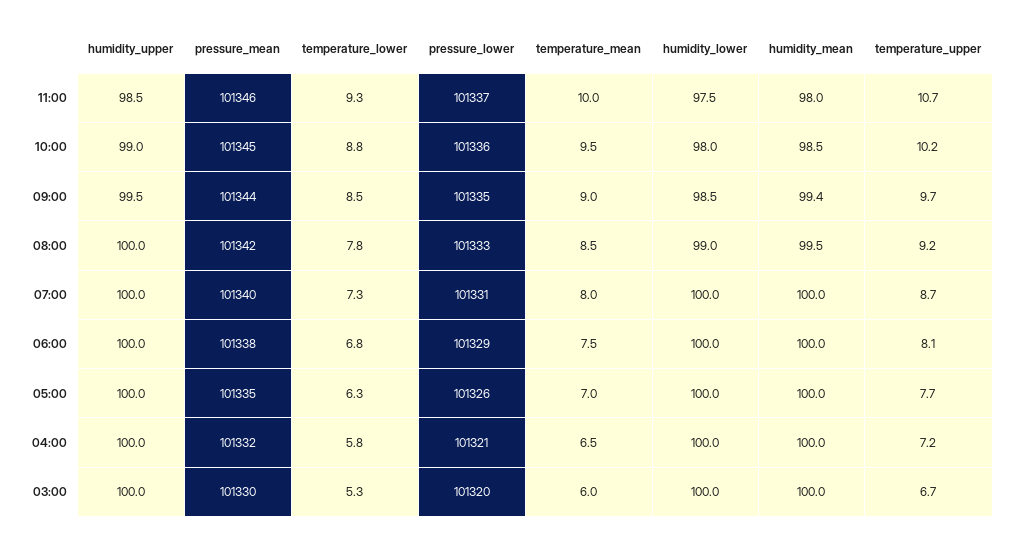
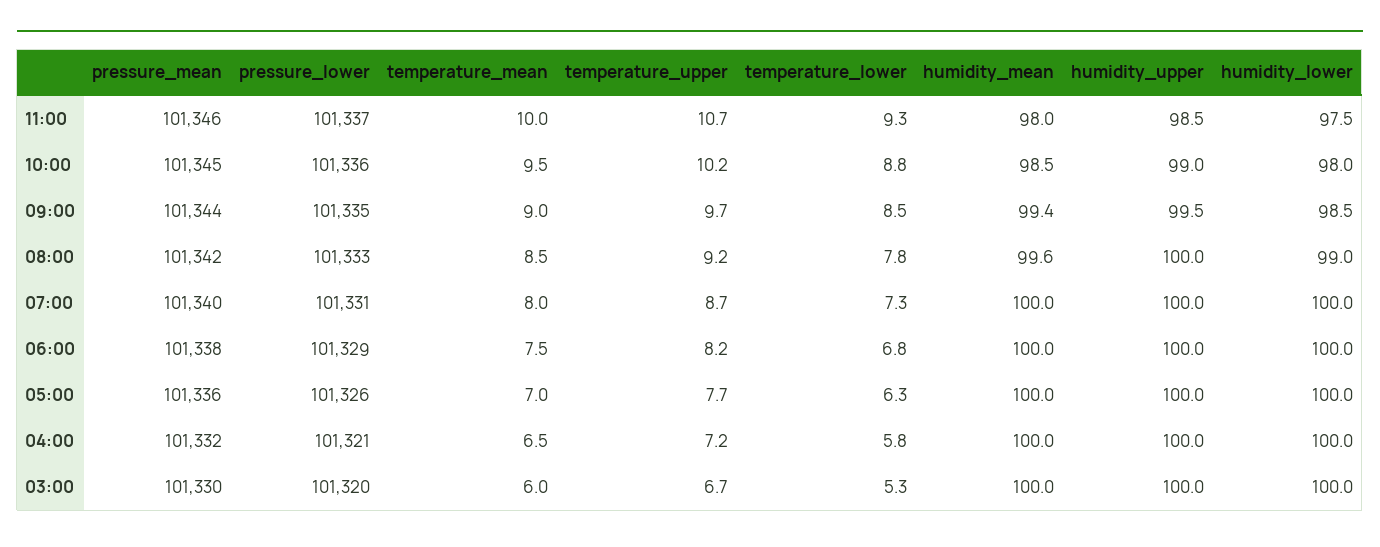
humidity_mean, 08:00: 99.5 -> 99.6
temperature_upper, 06:00: 8.1 -> 8.2
pressure_mean, 05:00: 101335 -> 101336

